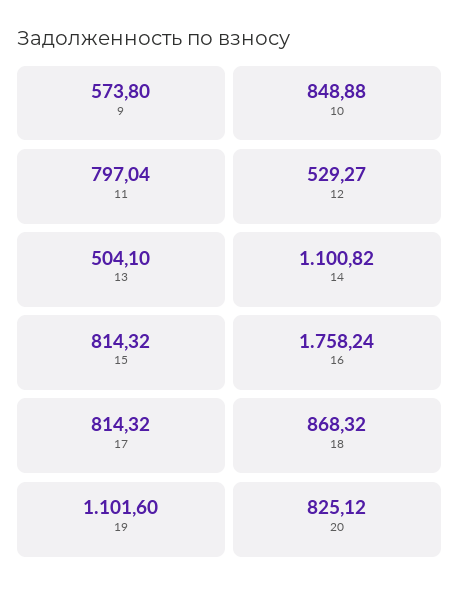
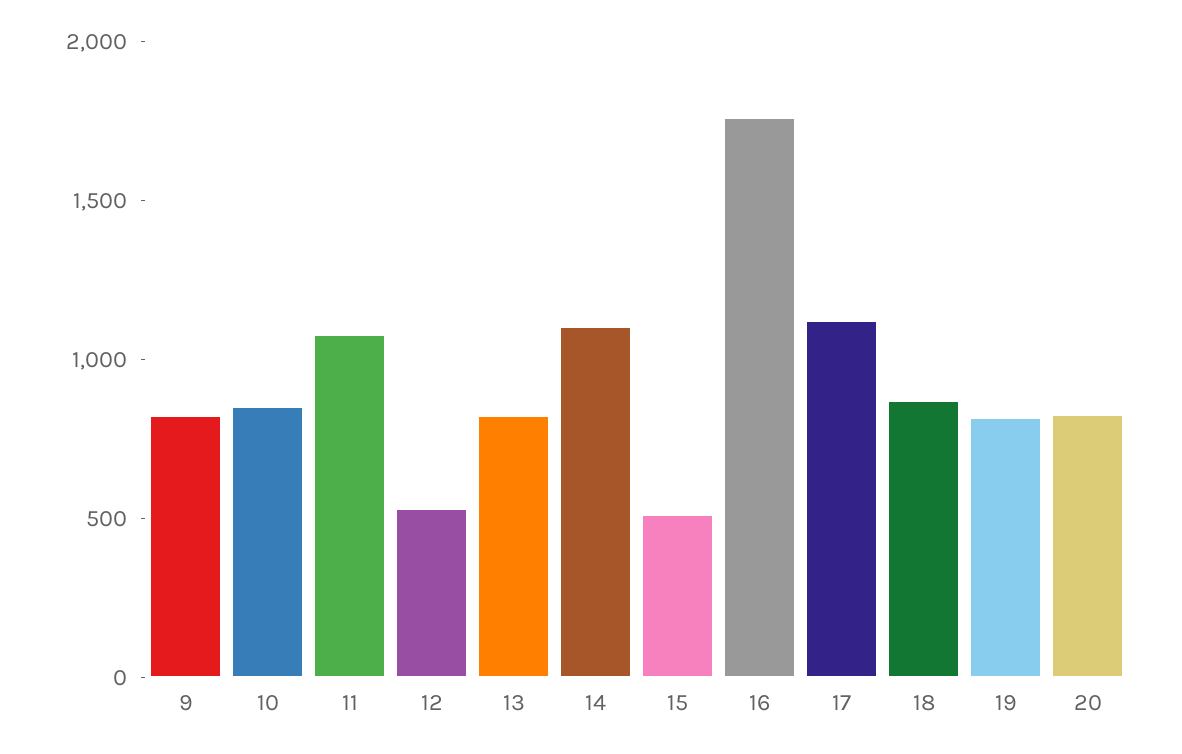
9: 573.8 -> 800
11: 797.04 -> 1100
13: 504.1 -> 800
15: 814.32 -> 500
17: 814.32 -> 1100
19: 1101.6 -> 800

